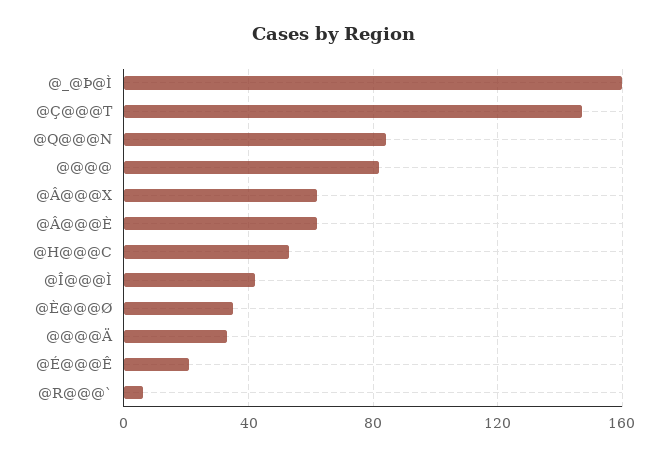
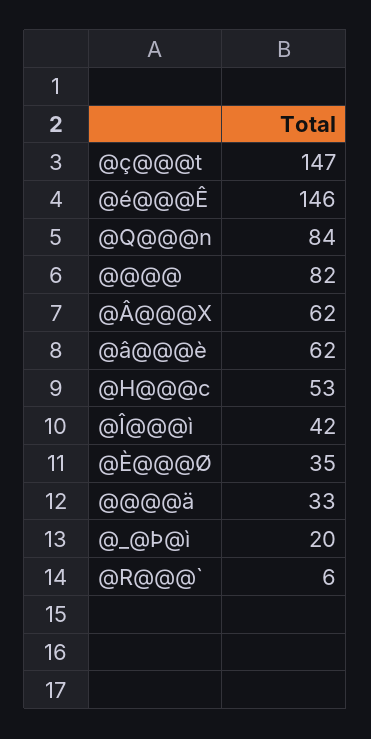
@_@Þ@Ì: 160 -> 20
@É@@@Ê: 20 -> 146

